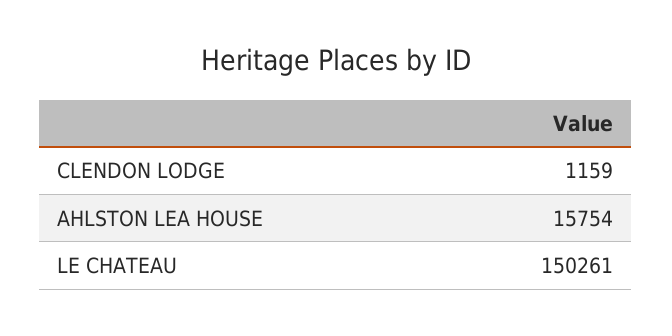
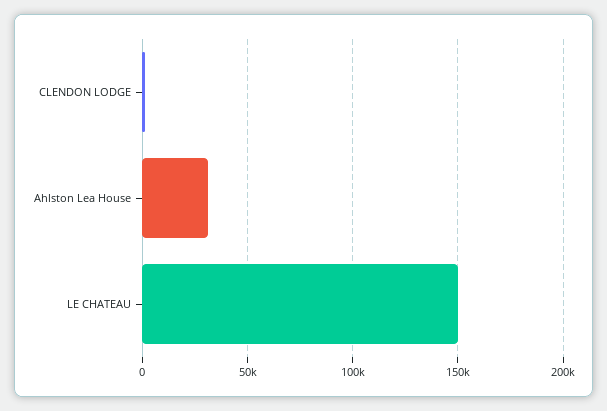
AHLSTON LEA HOUSE: 15754 -> 30000

